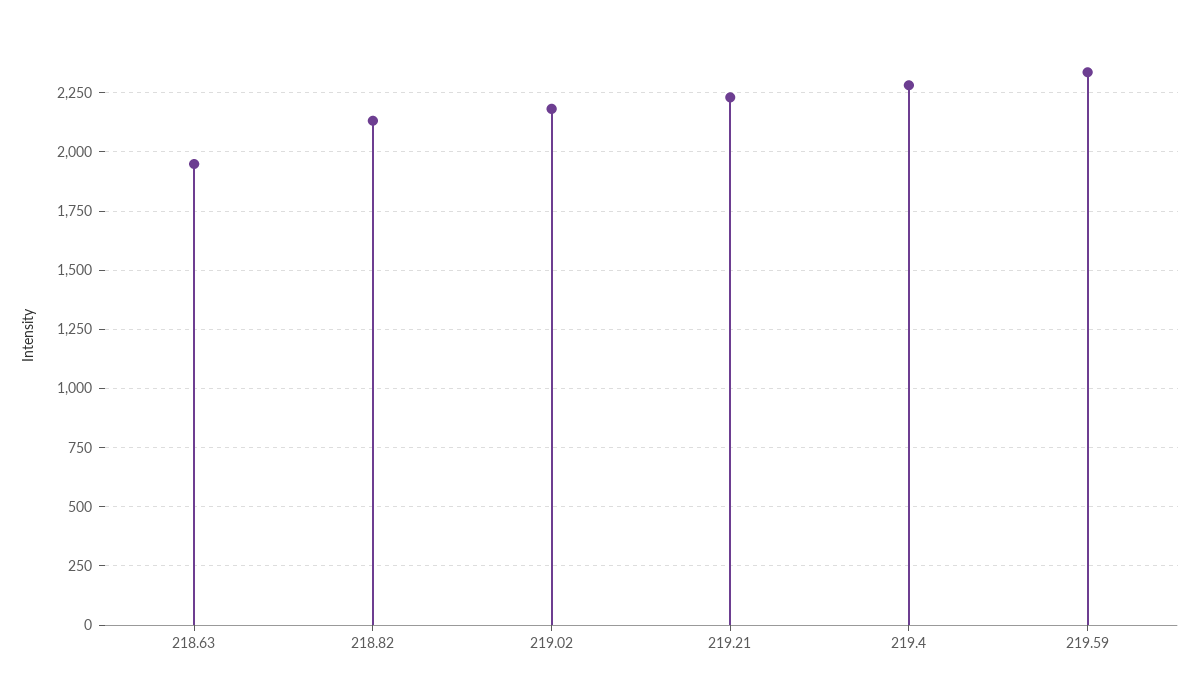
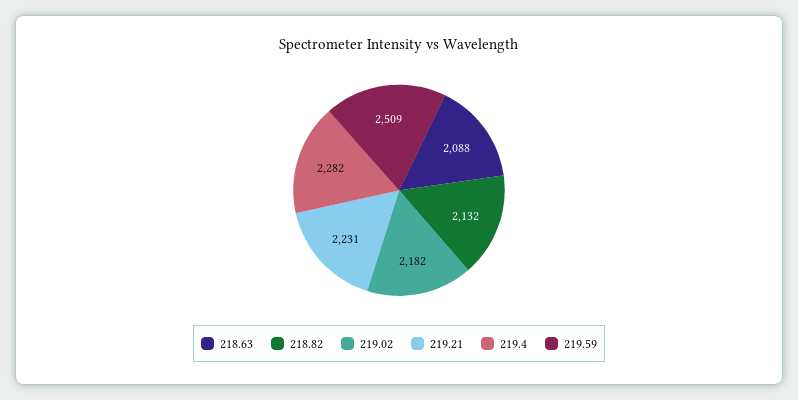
218.63: 1950 -> 2088
219.59: 2350 -> 2509

